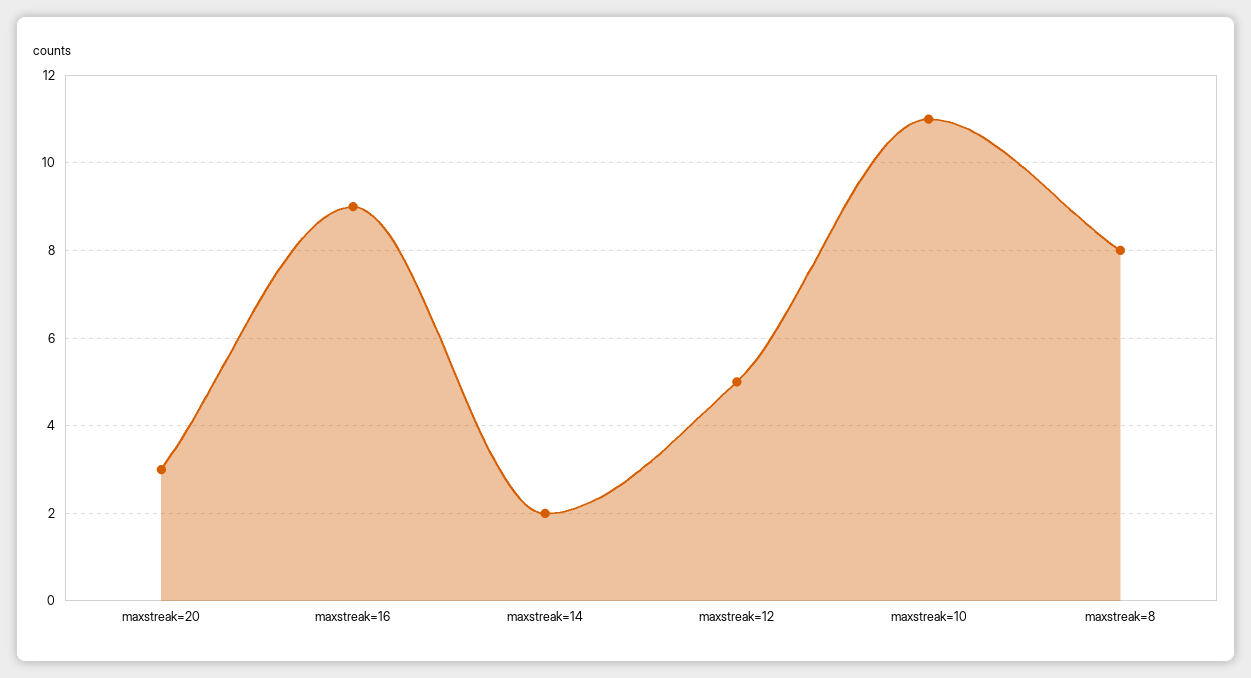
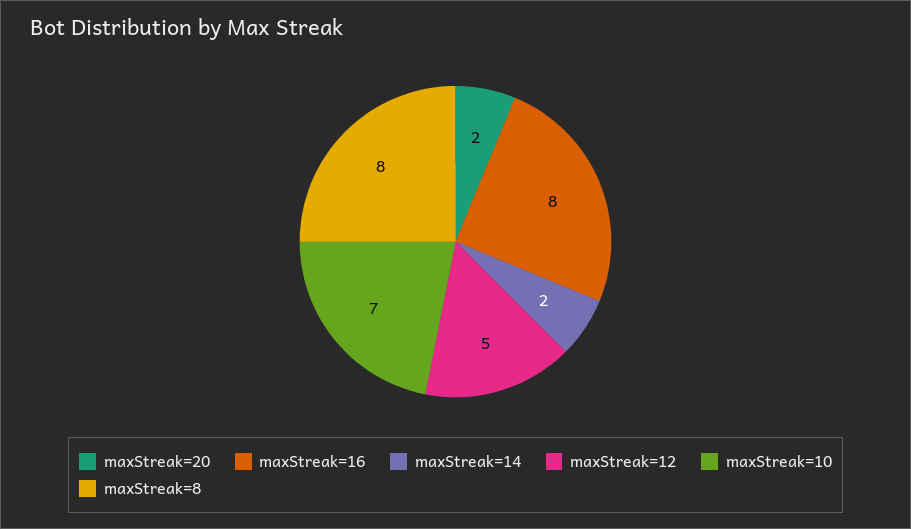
maxstreak=20: 3 -> 2
maxstreak=16: 9 -> 8
maxstreak=10: 11 -> 7

